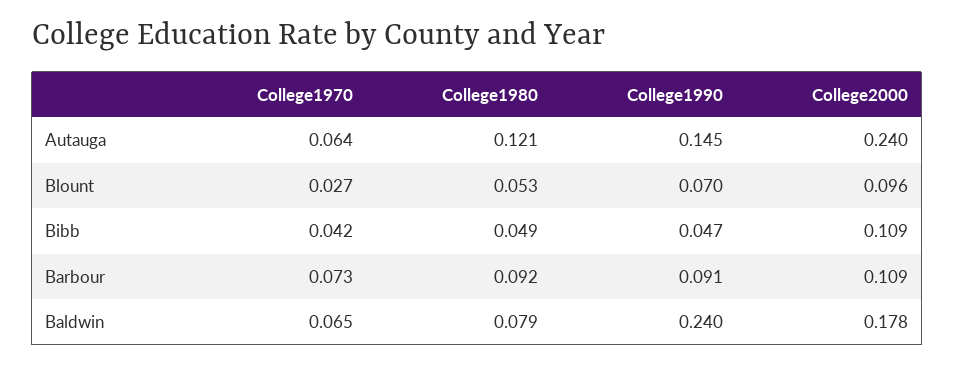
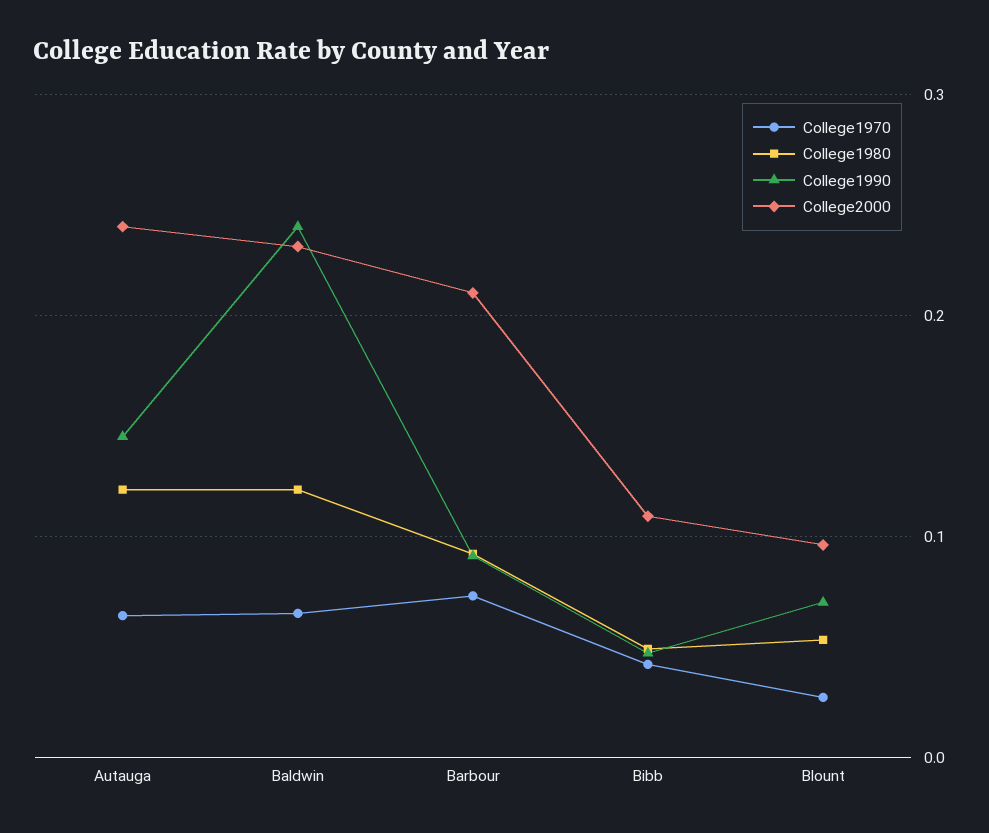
College2000, Barbour: 0.109 -> 0.21
College1980, Baldwin: 0.079 -> 0.12
College2000, Baldwin: 0.178 -> 0.23

